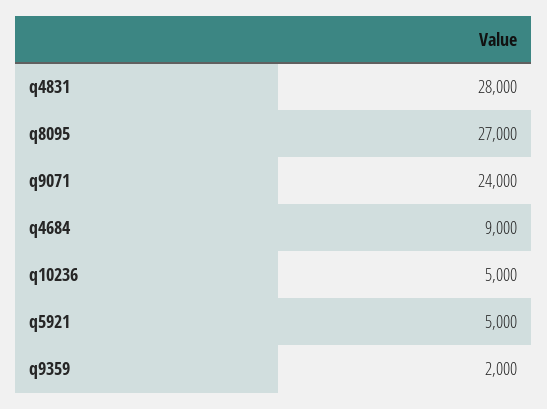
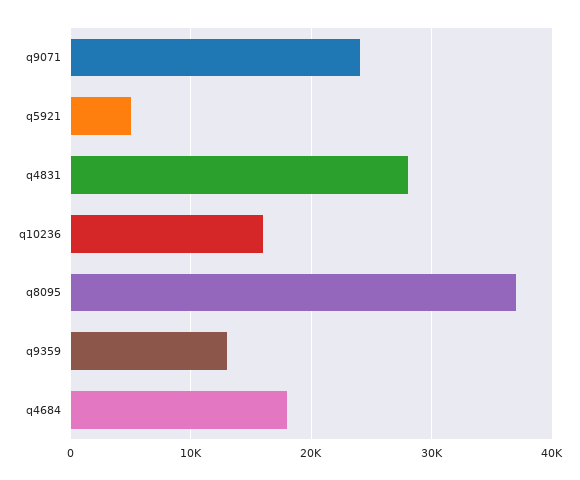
q8095: 27000 -> 37000
q4684: 9000 -> 18000
q10236: 5000 -> 16000
q9359: 2000 -> 13000

